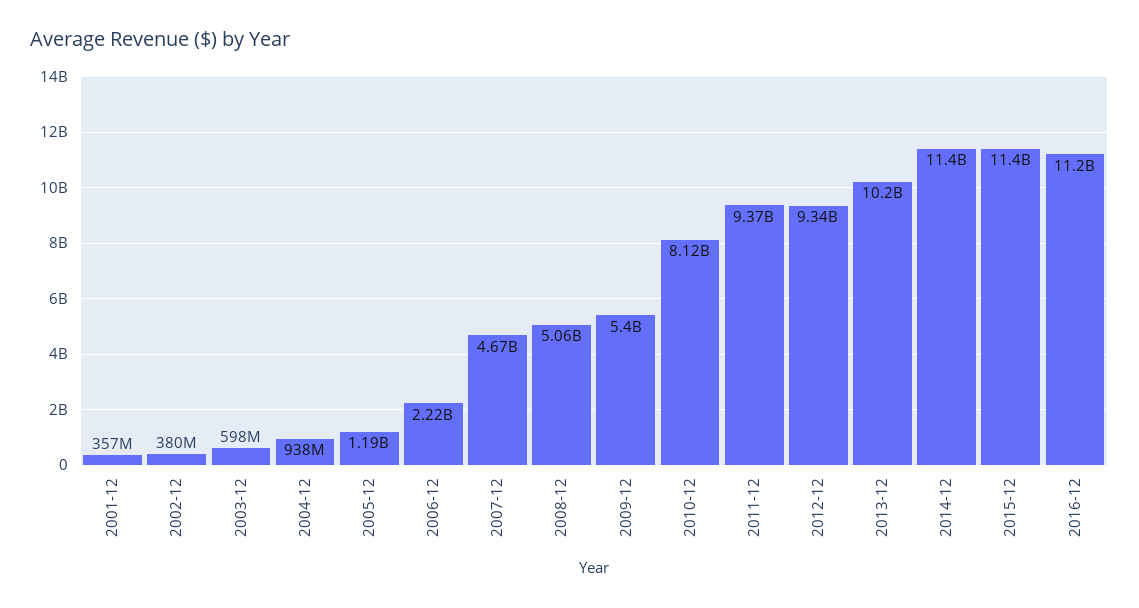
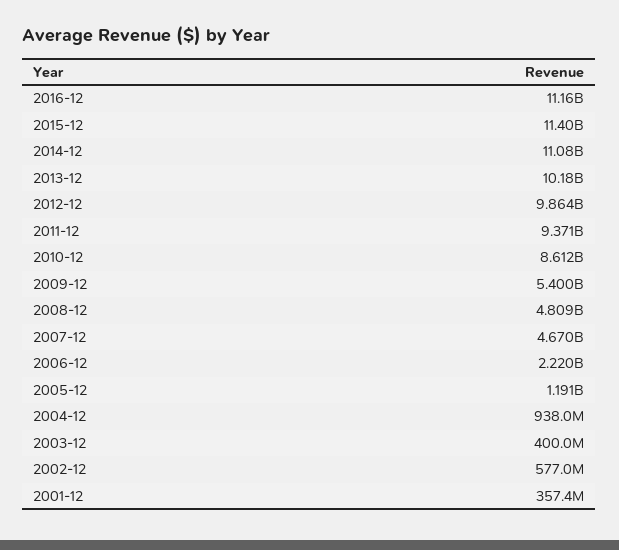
2002-12: 380000000 -> 577000000
2003-12: 598000000 -> 400000000
2008-12: 5060000000 -> 4809000000
2010-12: 8120000000 -> 8612000000
2012-12: 9340000000 -> 9864000000
2014-12: 11400000000 -> 11080000000

